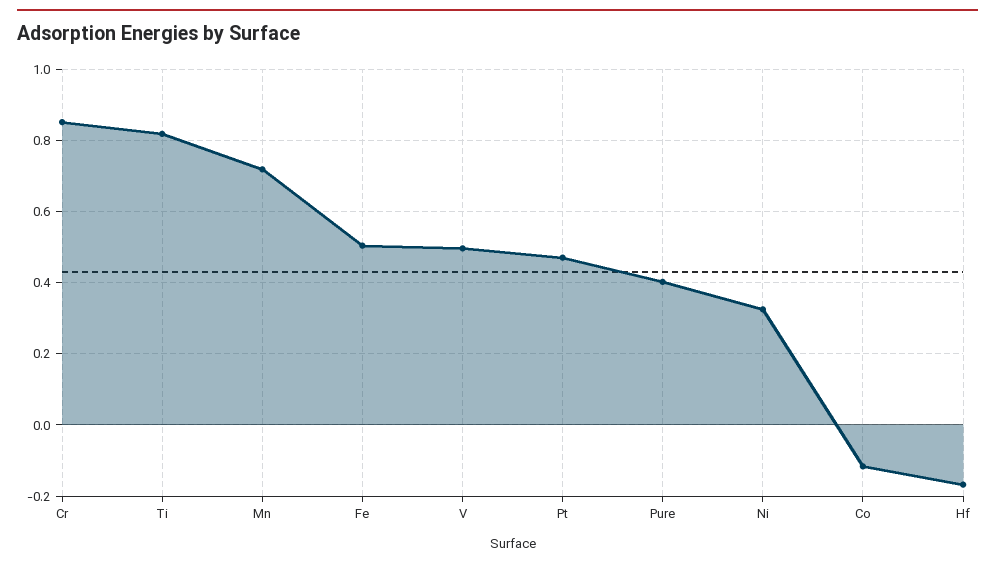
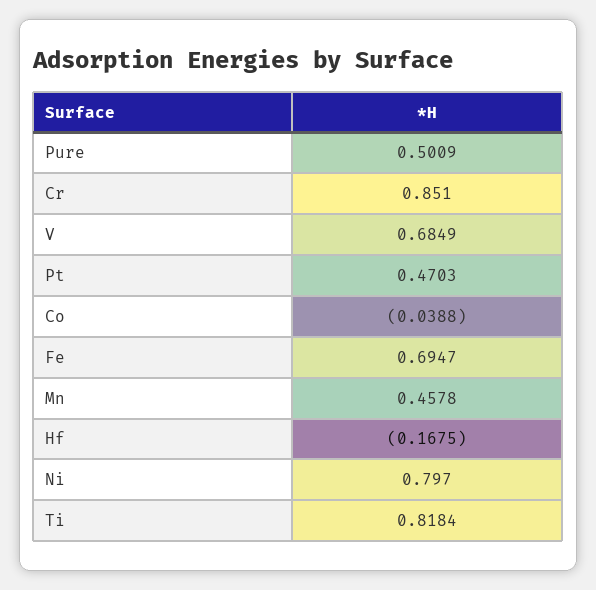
Mn: 0.72 -> 0.4578
Fe: 0.5 -> 0.6947
V: 0.5 -> 0.6849
Pure: 0.4 -> 0.5009
Ni: 0.32 -> 0.797
Co: -0.12 -> -0.0388

